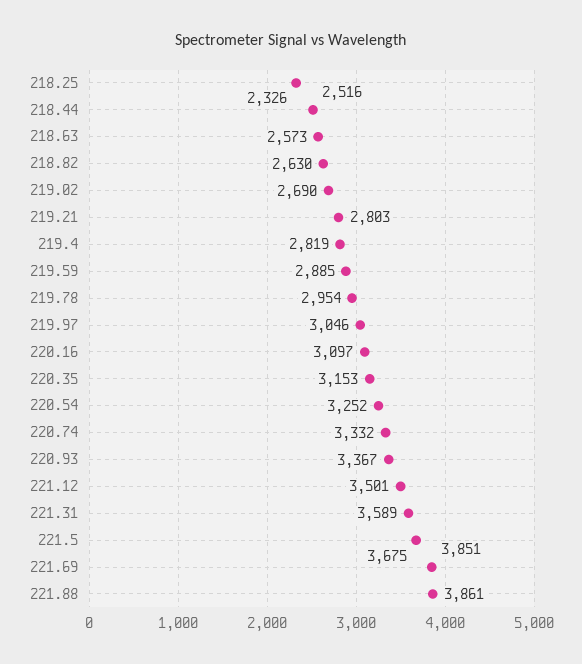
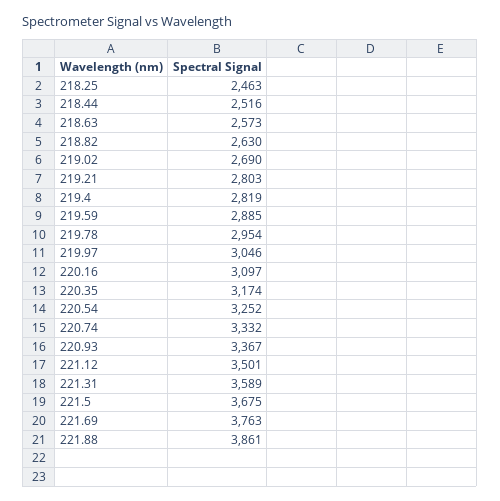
218.25: 2326 -> 2463
220.35: 3153 -> 3174
221.69: 3851 -> 3763

